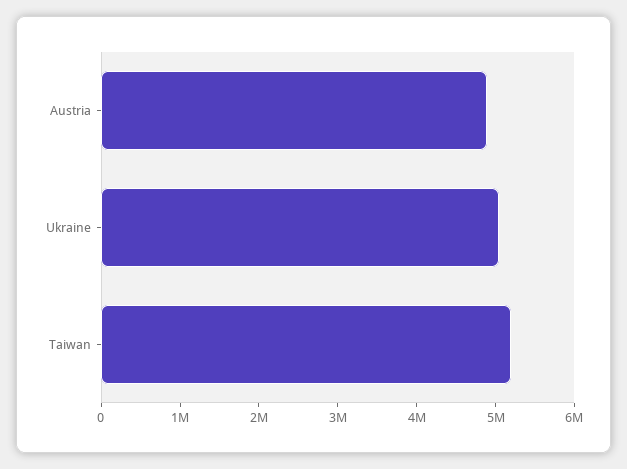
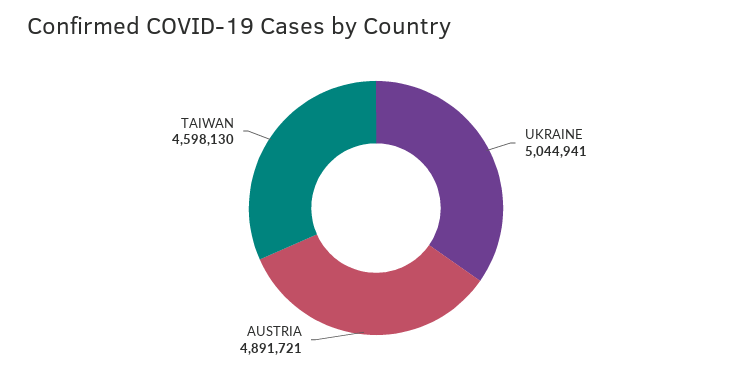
Taiwan: 5200000 -> 4598130

